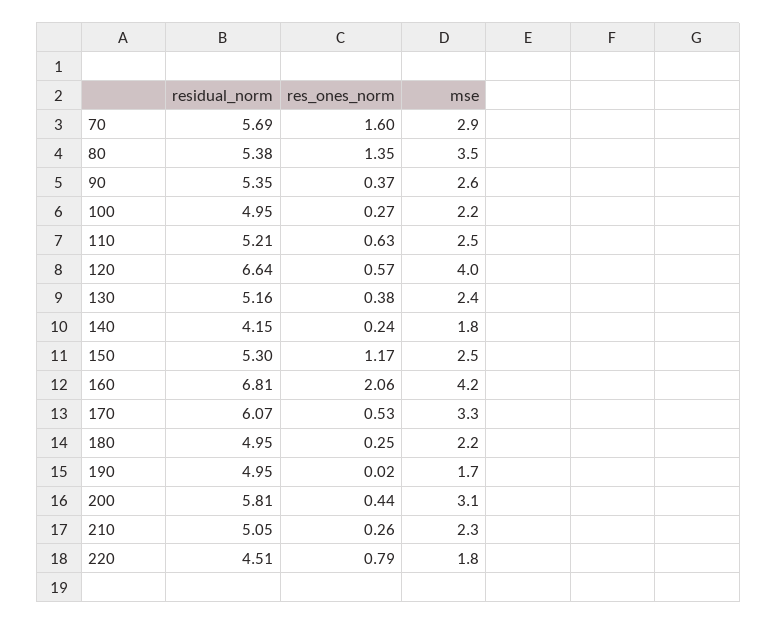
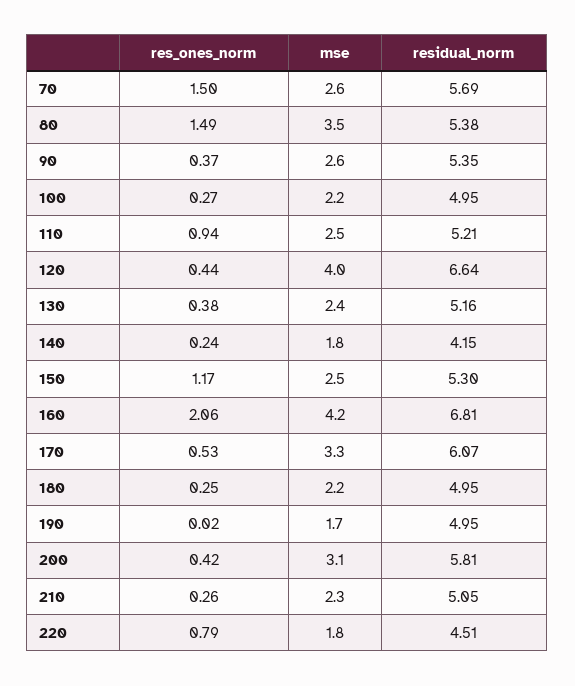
res_ones_norm, 70: 1.6 -> 1.5
mse, 70: 2.9 -> 2.6
res_ones_norm, 80: 1.35 -> 1.49
res_ones_norm, 110: 0.63 -> 0.94
res_ones_norm, 120: 0.57 -> 0.44
res_ones_norm, 200: 0.44 -> 0.42

